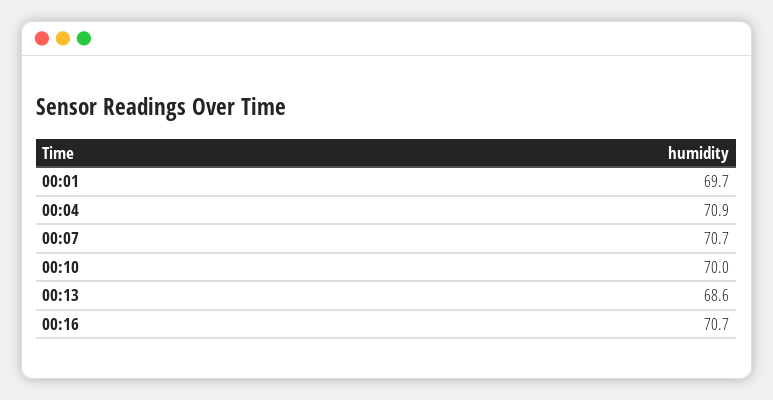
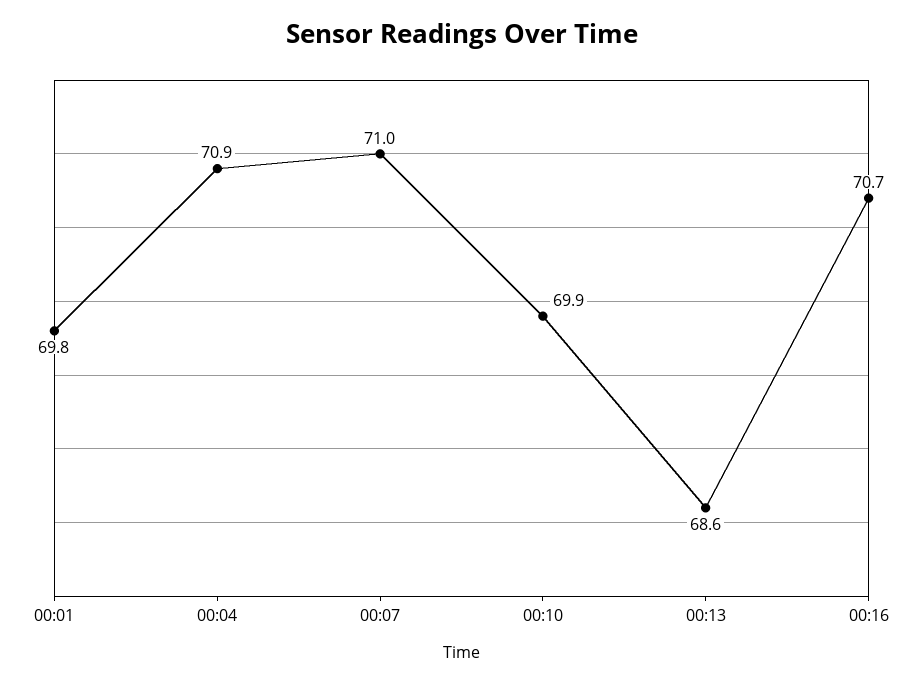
00:01: 69.7 -> 69.8
00:07: 70.7 -> 71
00:10: 70 -> 69.9

